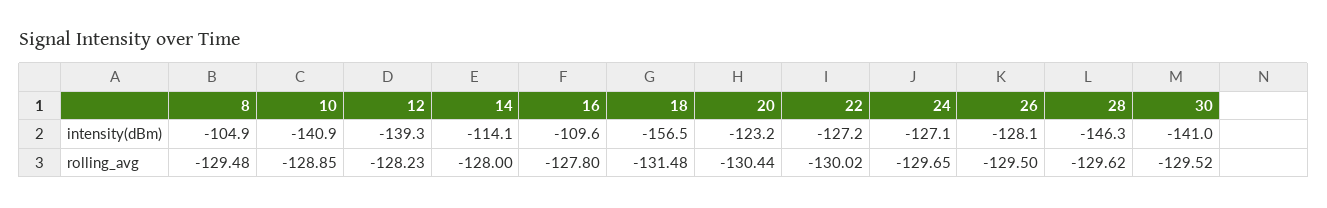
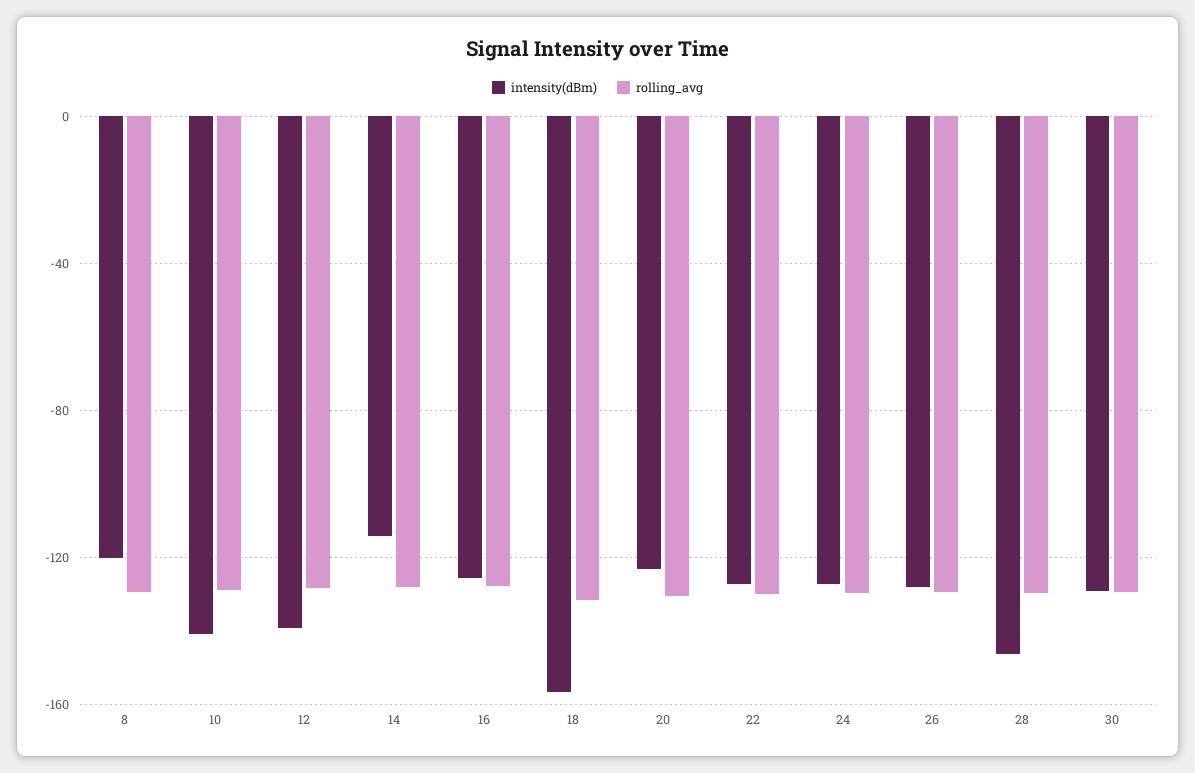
intensity(dBm), 8: -104.9 -> -120
intensity(dBm), 16: -109.6 -> -125
intensity(dBm), 30: -141 -> -130

